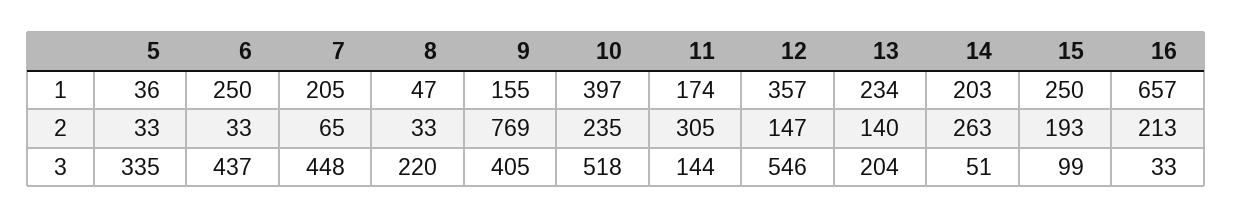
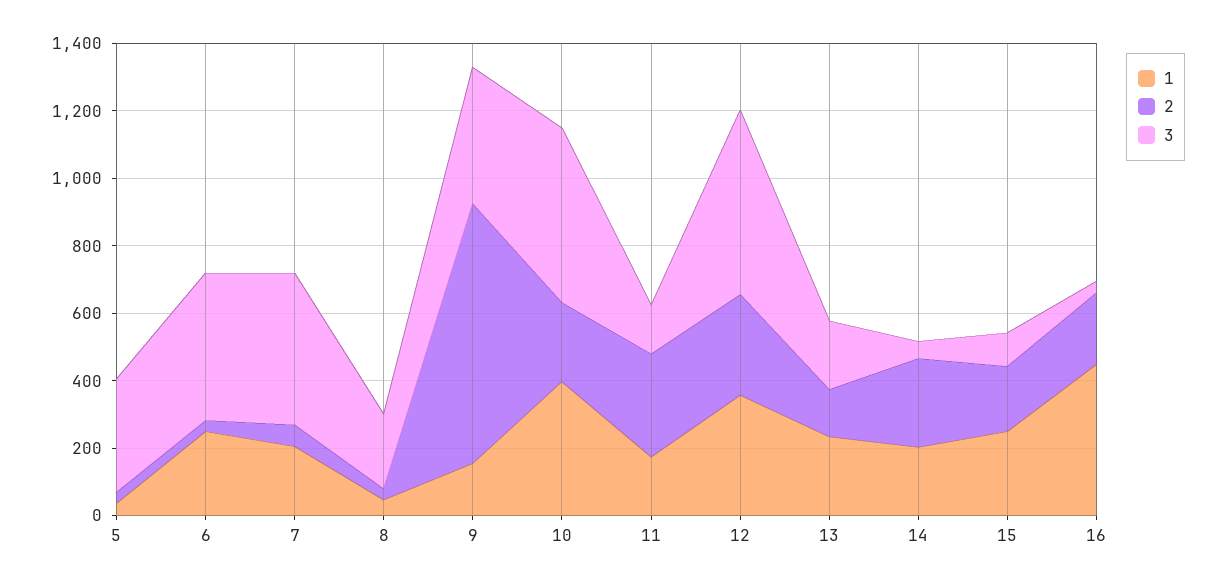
1, 16: 657 -> 450
2, 12: 147 -> 300

